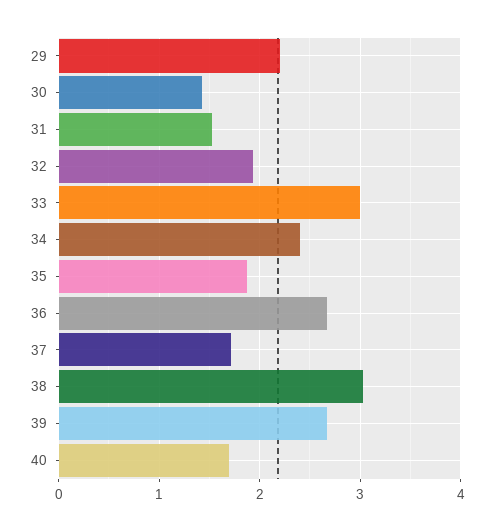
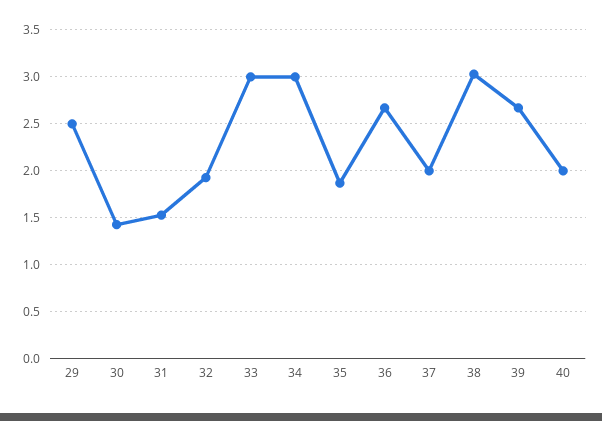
29: 2.2 -> 2.5
34: 2.4 -> 3
37: 1.7 -> 2
40: 1.7 -> 2

